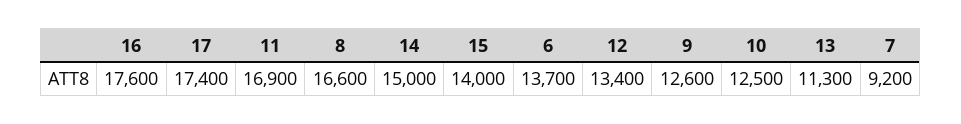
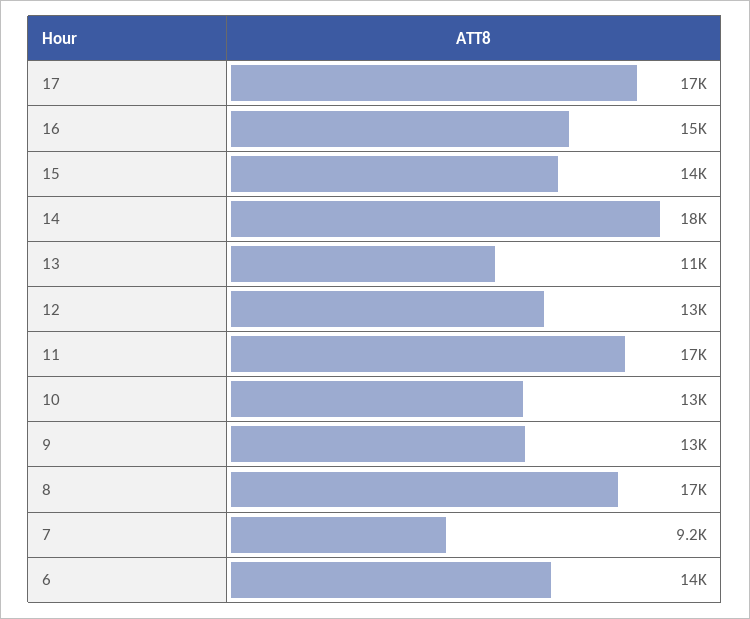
16: 17600 -> 15000
14: 15000 -> 18000

